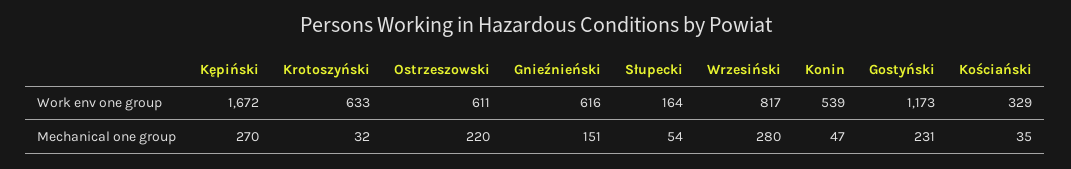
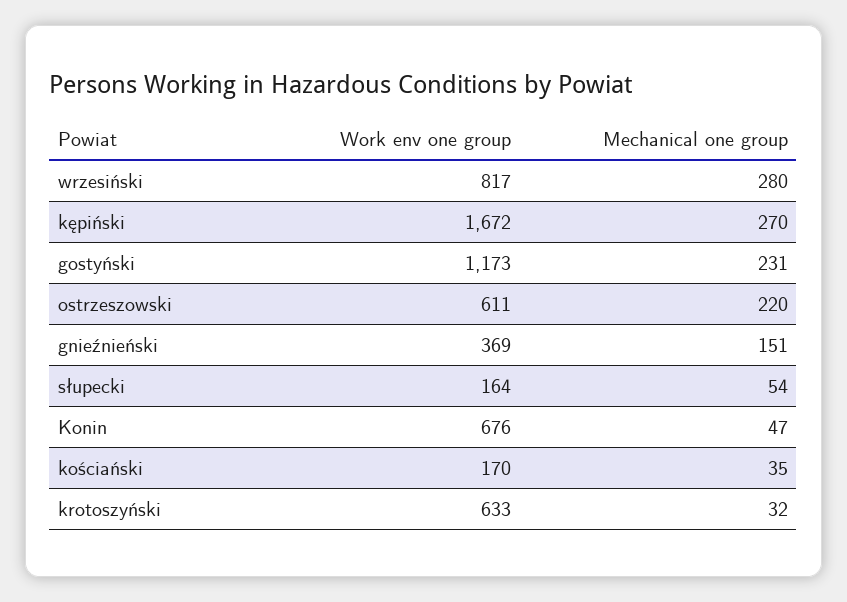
Gnieźnieński, Work env one group: 616 -> 369
Konin, Work env one group: 539 -> 676
Kościański, Work env one group: 329 -> 170

